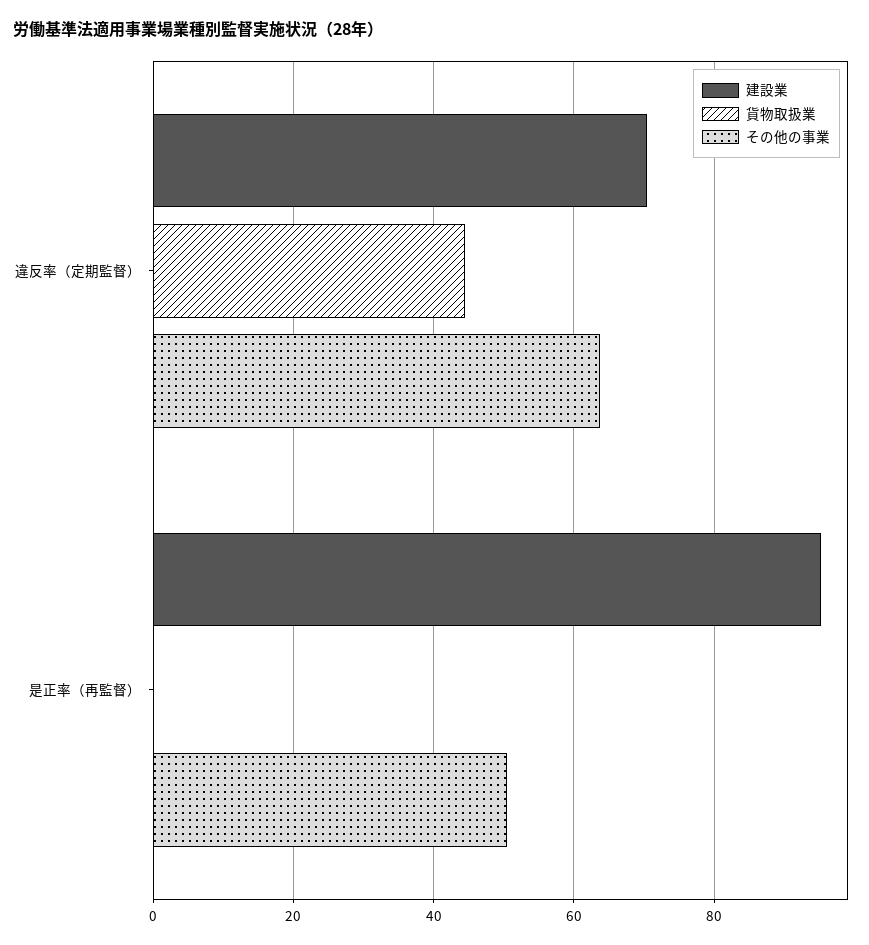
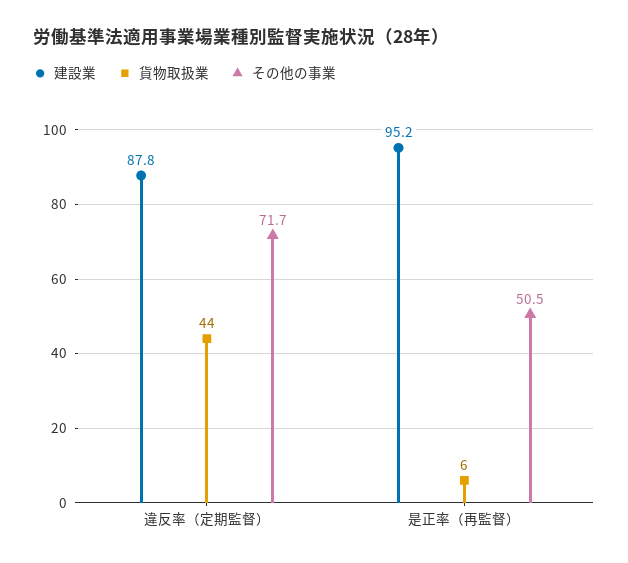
建設業, 違反率（定期監督）: 70 -> 87.8
その他の事業, 違反率（定期監督）: 64 -> 71.7
貨物取扱業, 是正率（再監督）: 0 -> 6

